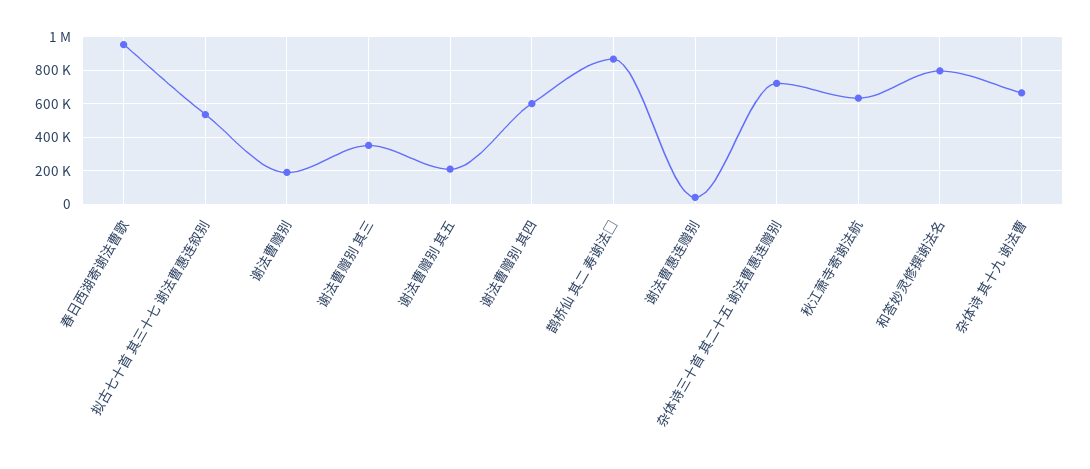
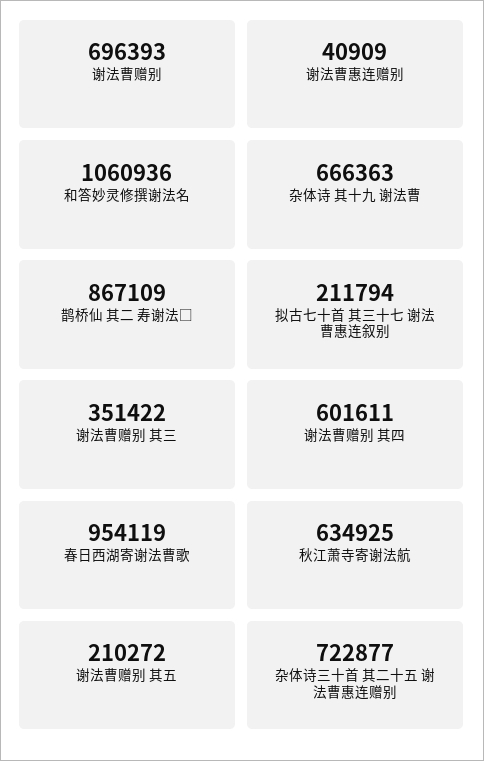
拟古七十首 其三十七 谢法曹惠连叙别: 550000 -> 211794
谢法曹赠别: 200000 -> 696393
和答妙灵修撰谢法名: 800000 -> 1060936

